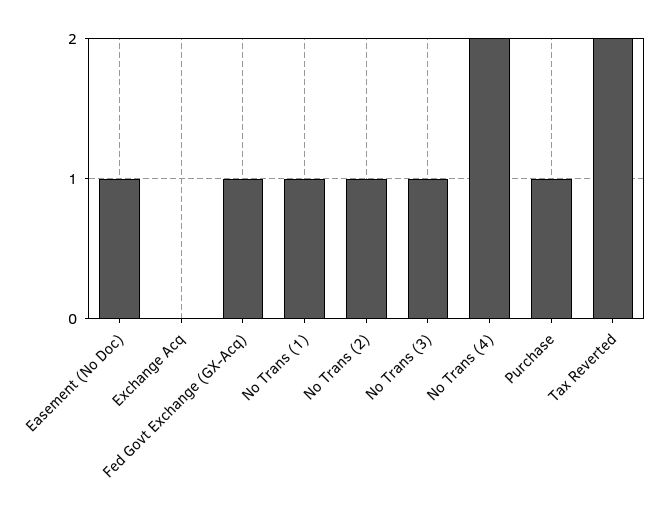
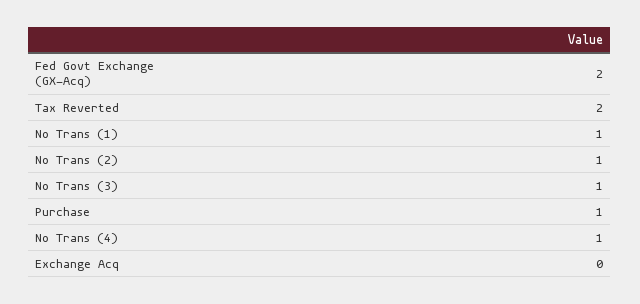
Easement (No Doc): 1 -> none
Fed Govt Exchange (GX-Acq): 1 -> 2
No Trans (4): 2 -> 1

